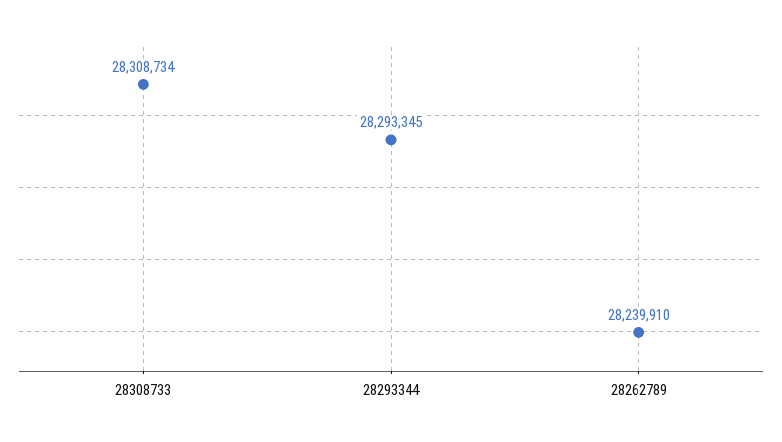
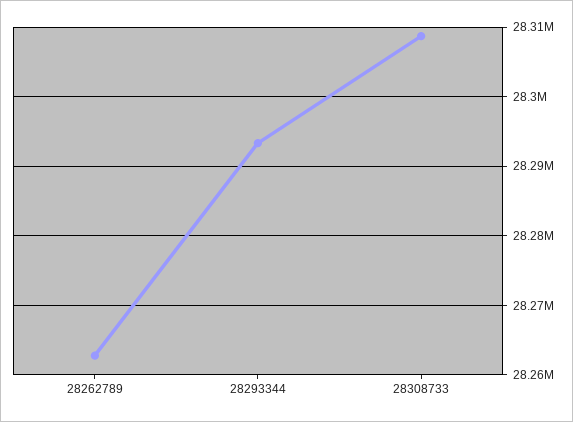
28262789: 28239910 -> 28263000

